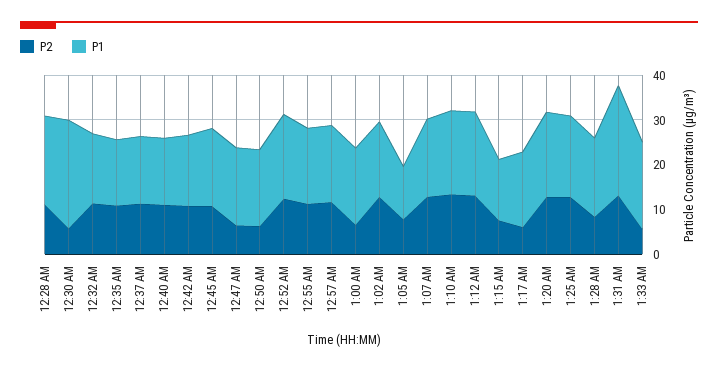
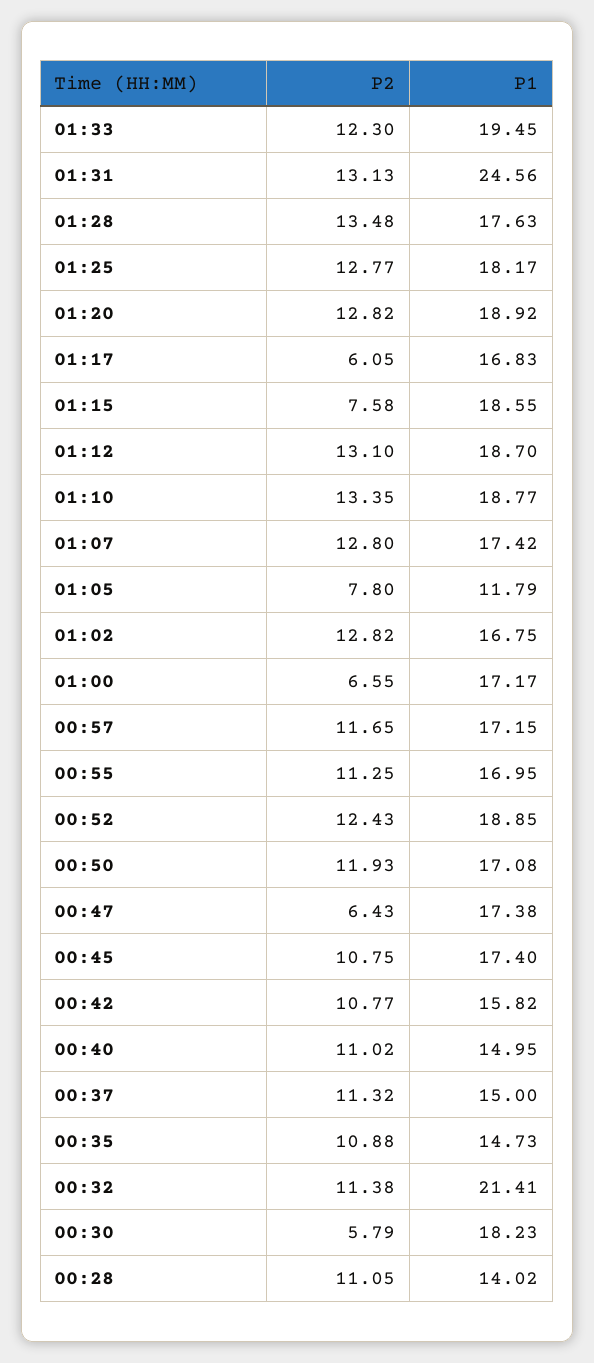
P1, 12:28 AM: 20 -> 14.02
P1, 12:30 AM: 24 -> 18.23
P1, 12:32 AM: 16 -> 21.41
P2, 12:50 AM: 6 -> 11.93
P1, 1:15 AM: 14 -> 18.55
P2, 1:28 AM: 8 -> 13.48
P2, 1:33 AM: 6 -> 12.3

